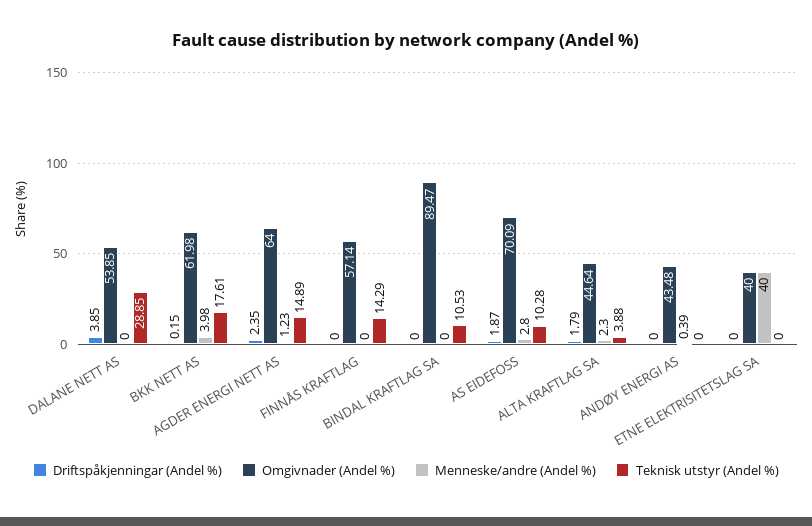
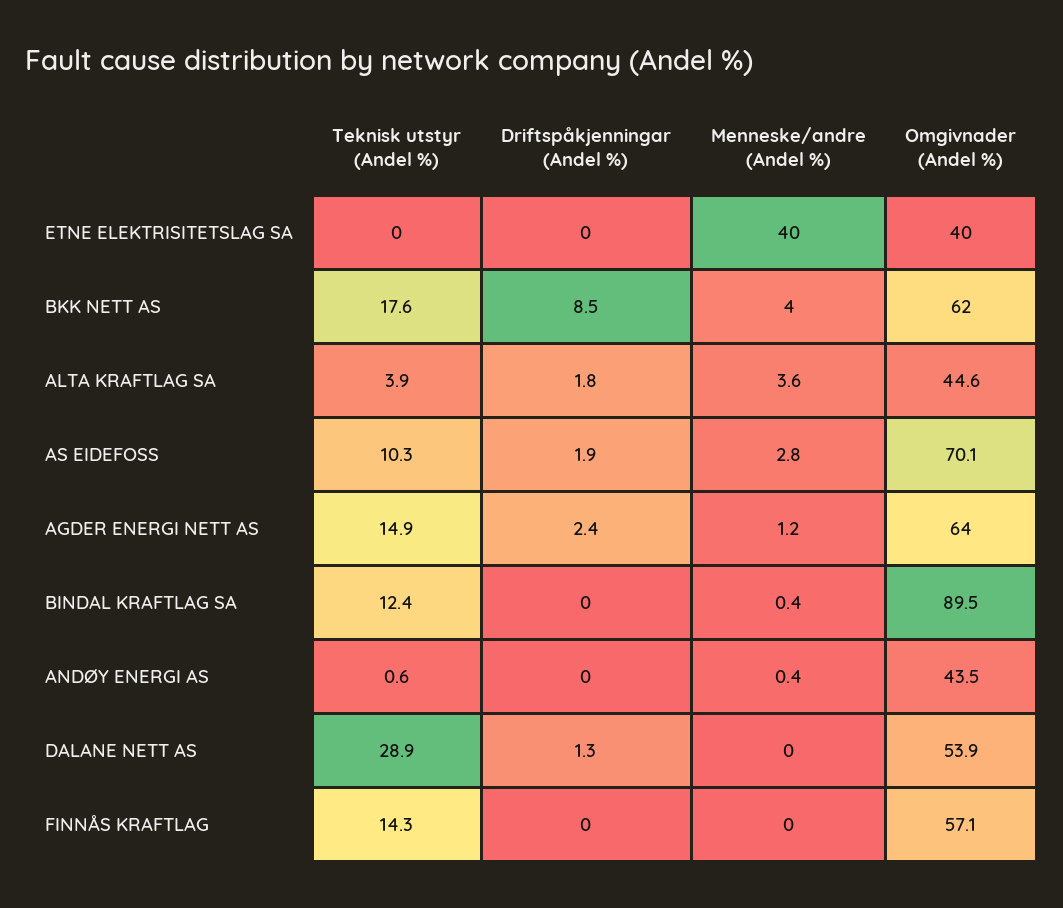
Driftspåkjenningar (Andel %), DALANE NETT AS: 3.85 -> 1.3
Driftspåkjenningar (Andel %), BKK NETT AS: 0.15 -> 8.5
Menneske/andre (Andel %), BINDAL KRAFTLAG SA: 0 -> 0.4
Teknisk utstyr (Andel %), BINDAL KRAFTLAG SA: 10.53 -> 12.4
Menneske/andre (Andel %), ALTA KRAFTLAG SA: 2.3 -> 3.6
Teknisk utstyr (Andel %), ANDØY ENERGI AS: 0 -> 0.6

